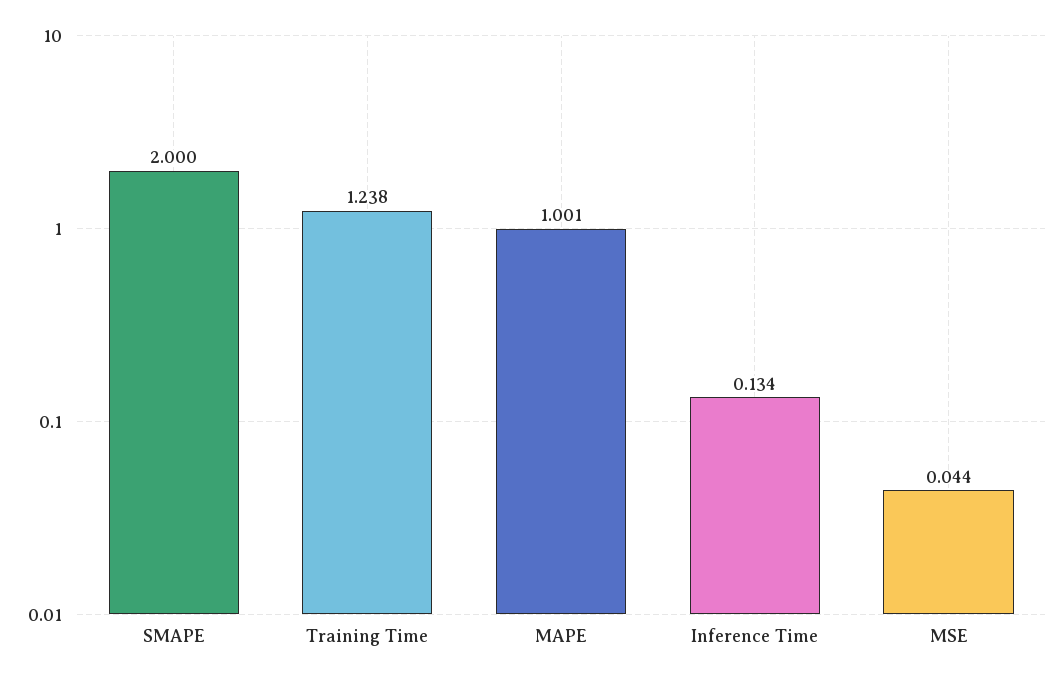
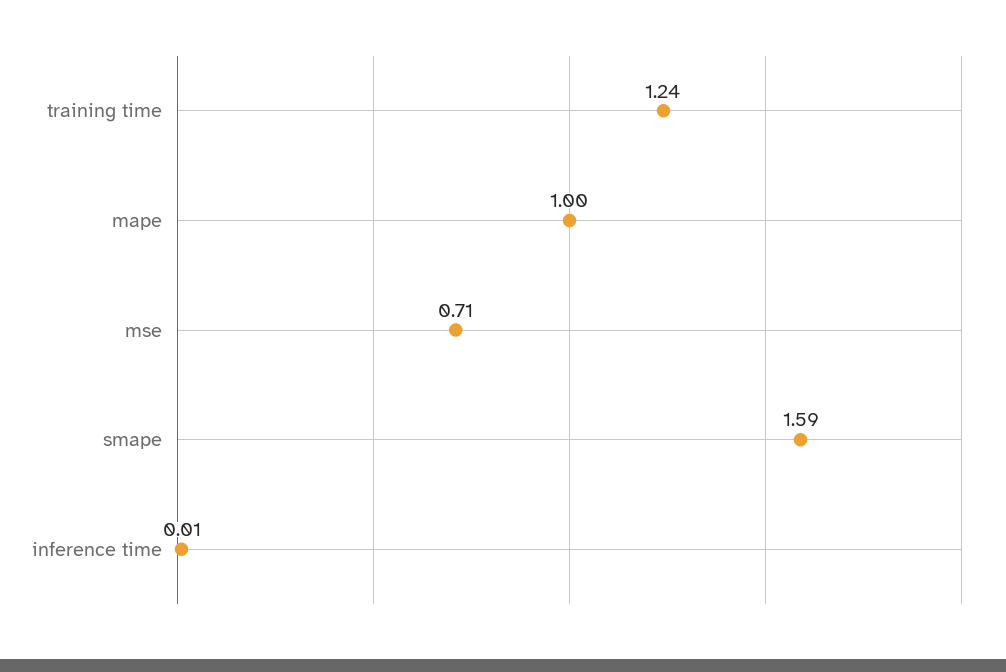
SMAPE: 2 -> 1.59
Inference Time: 0.134 -> 0.01
MSE: 0.044 -> 0.71

